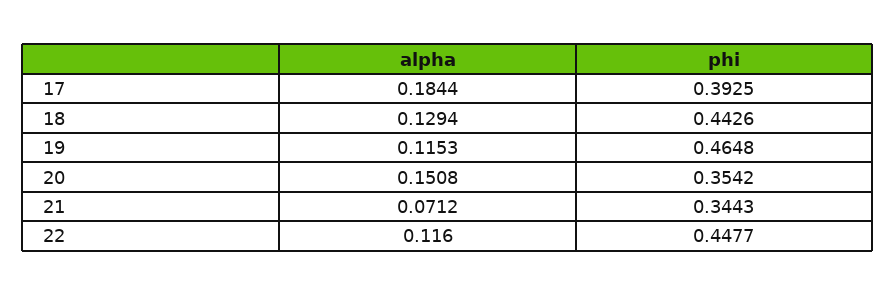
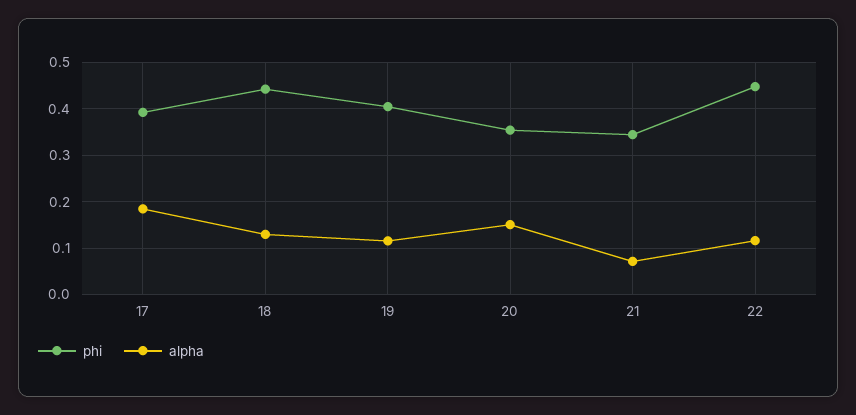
phi, 19: 0.4648 -> 0.4

